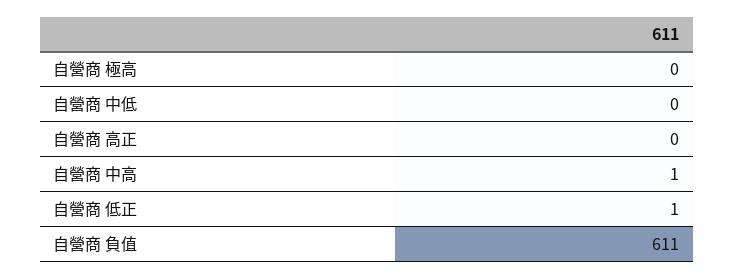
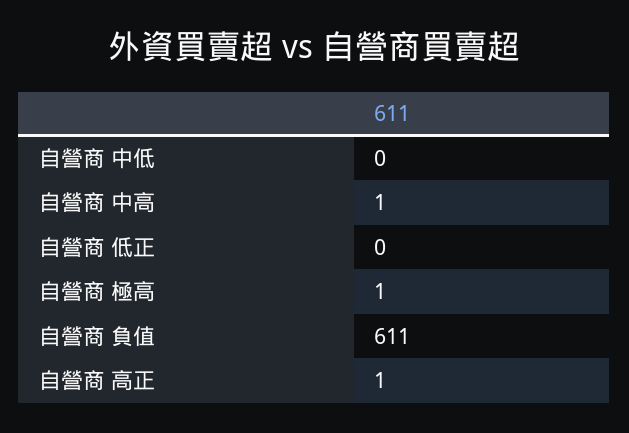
自營商 極高: 0 -> 1
自營商 高正: 0 -> 1
自營商 低正: 1 -> 0

